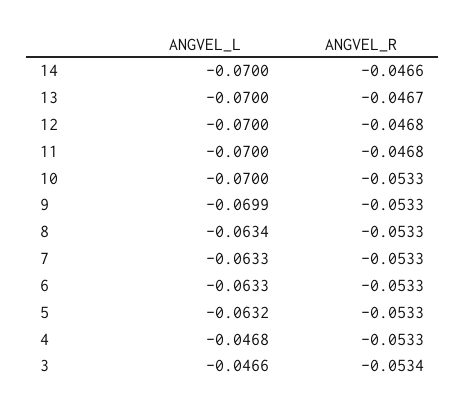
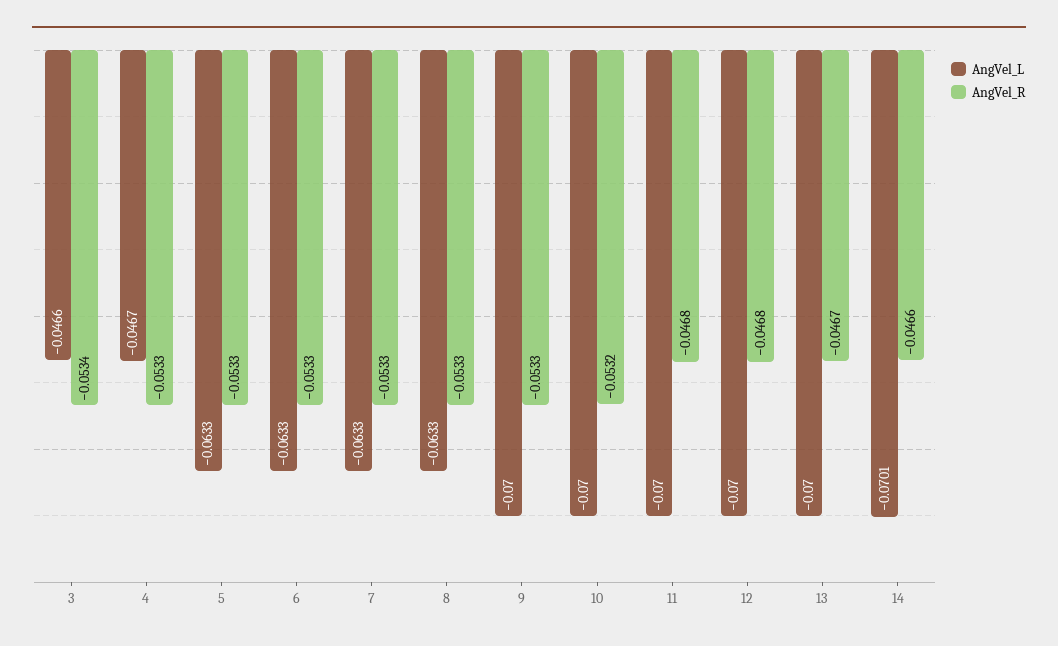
ANGVEL_L, 14: -0.07 -> -0.0701
ANGVEL_R, 10: -0.0533 -> -0.0532
ANGVEL_L, 9: -0.0699 -> -0.07
ANGVEL_L, 8: -0.0634 -> -0.0633
ANGVEL_L, 5: -0.0632 -> -0.0633
ANGVEL_L, 4: -0.0468 -> -0.0467

